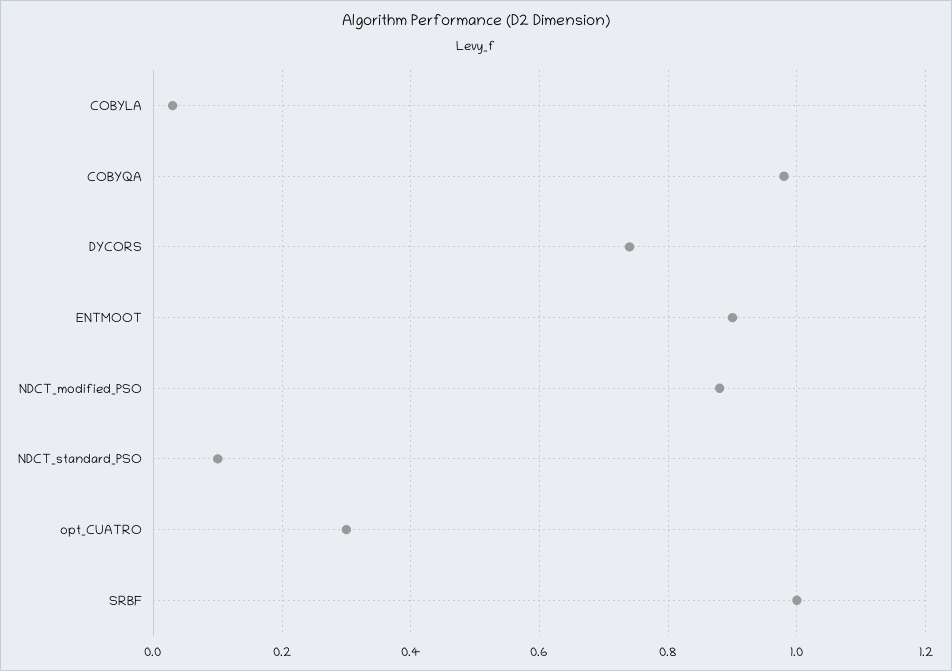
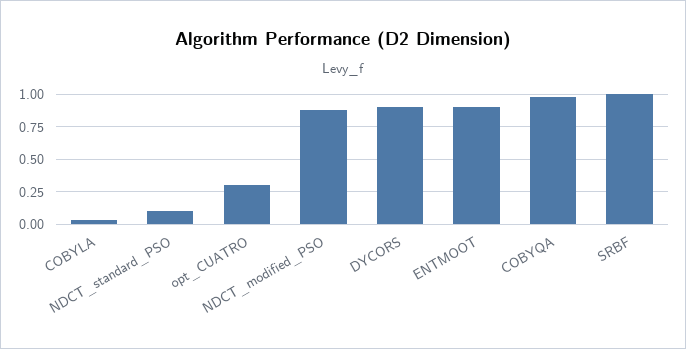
DYCORS: 0.75 -> 0.9

